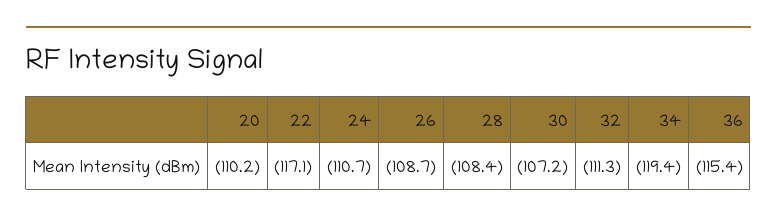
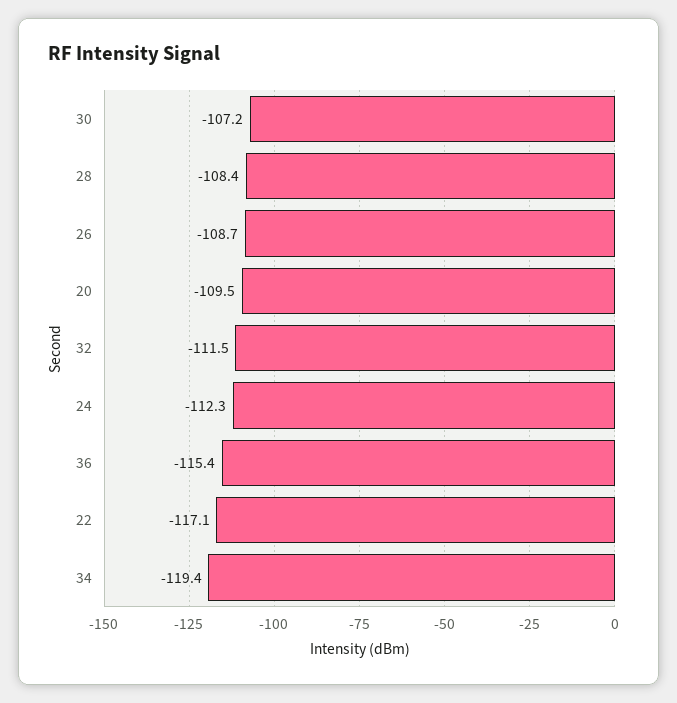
20: -110.2 -> -109.5
24: -110.7 -> -112.3
32: -111.3 -> -111.5

